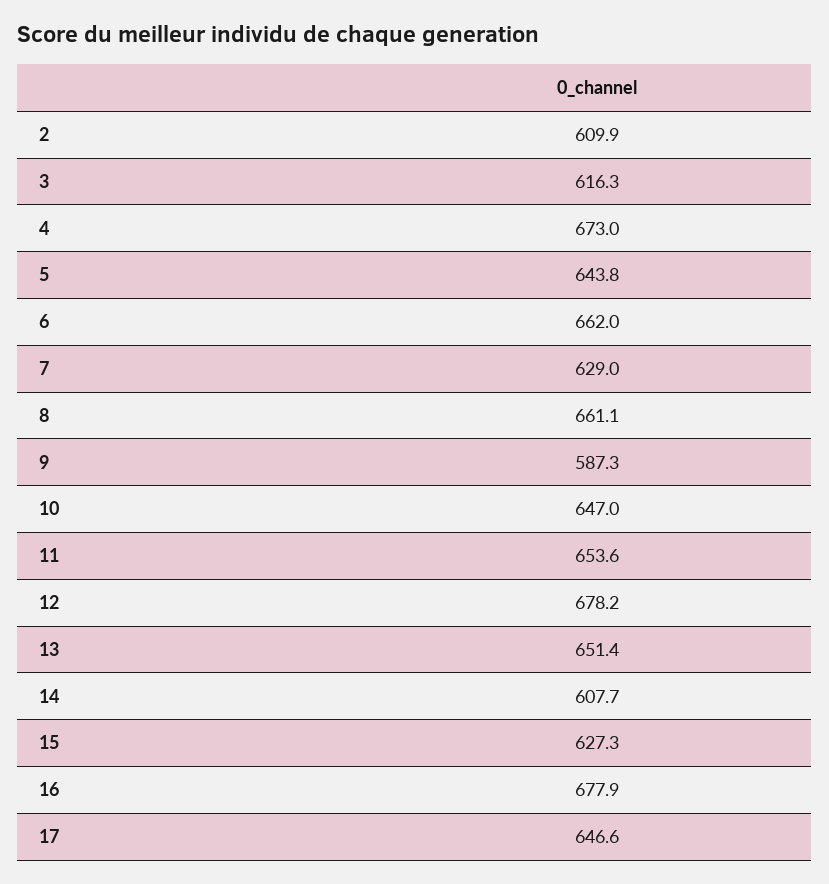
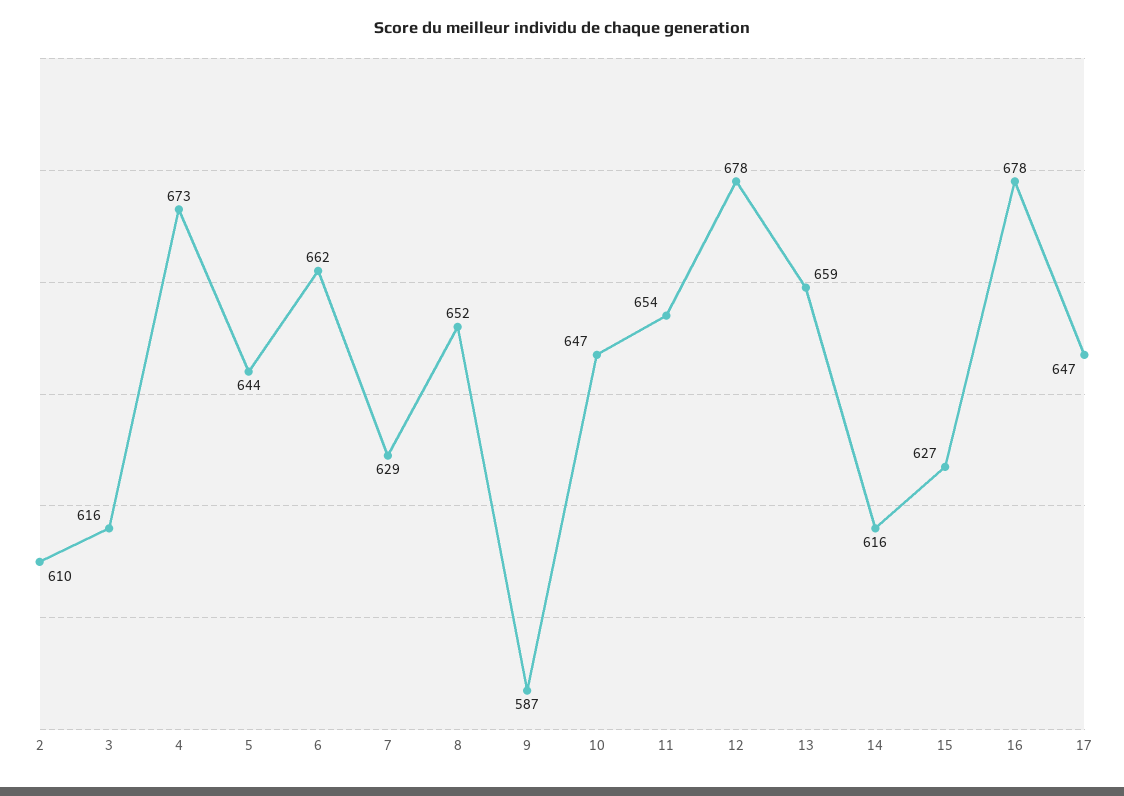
8: 661.1 -> 652
13: 651.4 -> 659
14: 607.7 -> 616

